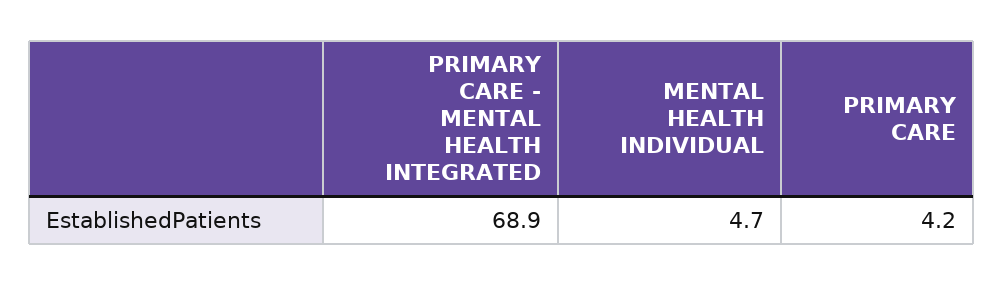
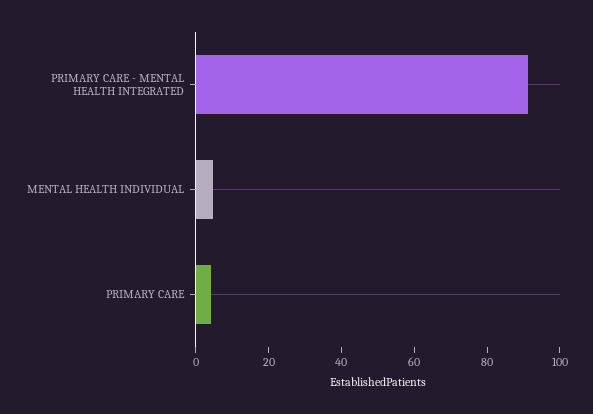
PRIMARY CARE - MENTAL HEALTH INTEGRATED: 68.9 -> 90

